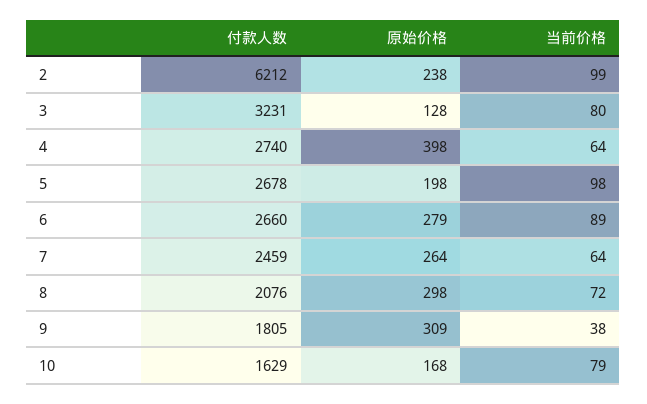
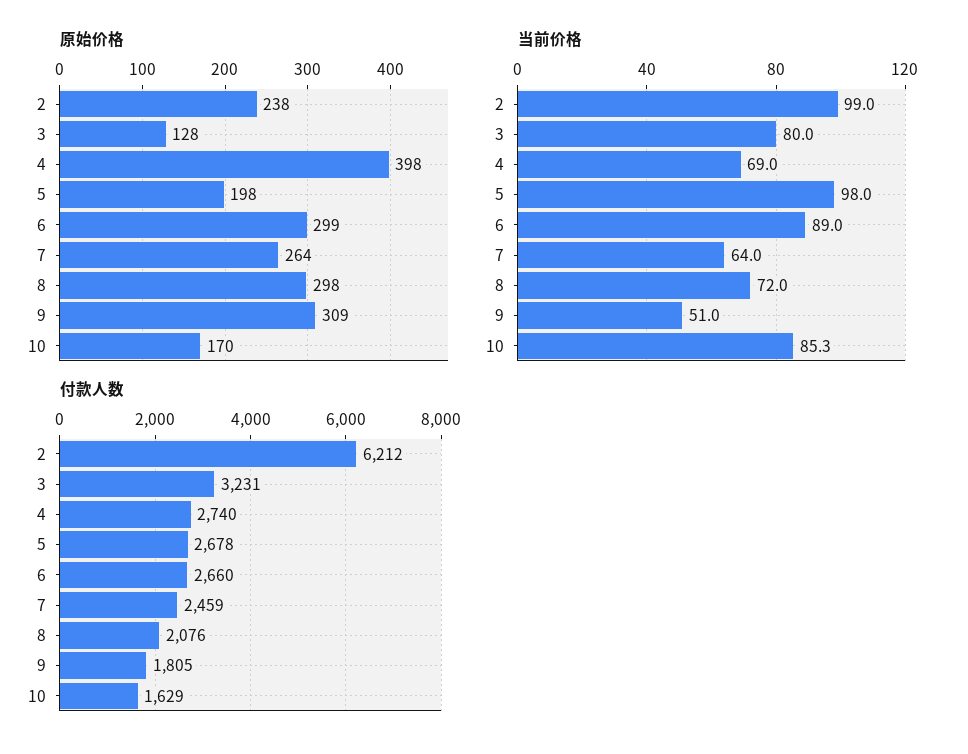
当前价格, 4: 64 -> 69
原始价格, 6: 279 -> 299
当前价格, 9: 38 -> 51
原始价格, 10: 168 -> 170
当前价格, 10: 79 -> 85.3

